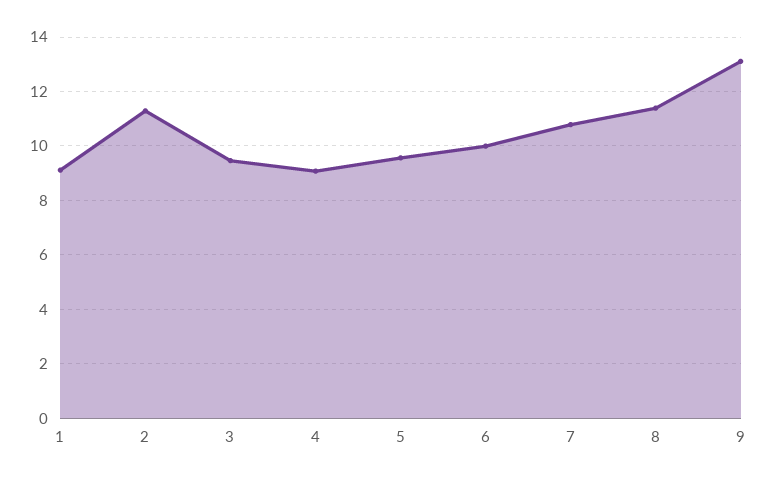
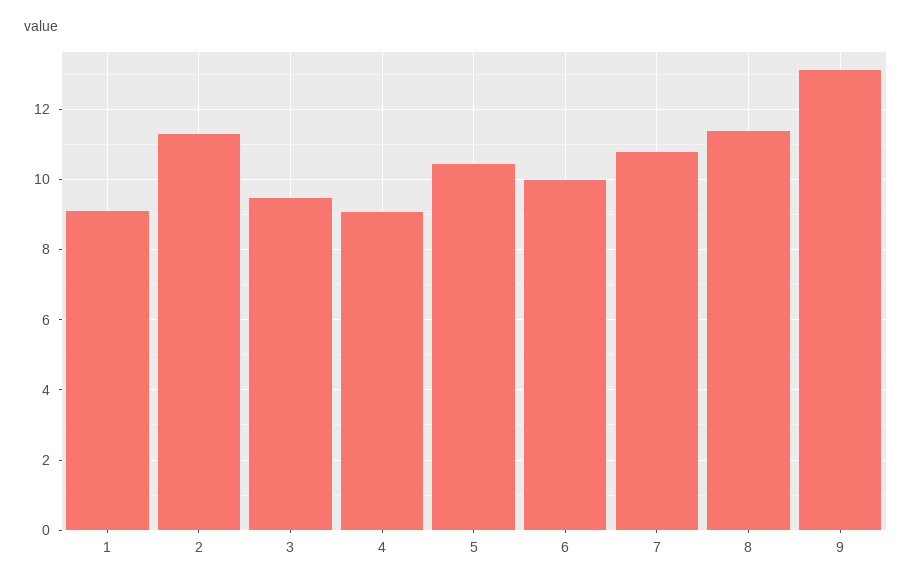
5: 9.5 -> 10.4

